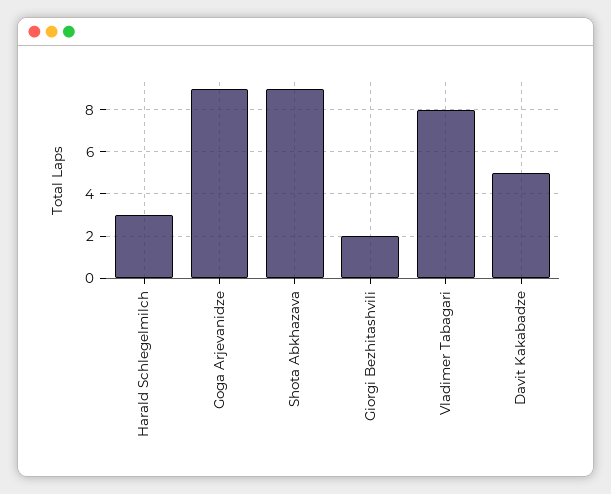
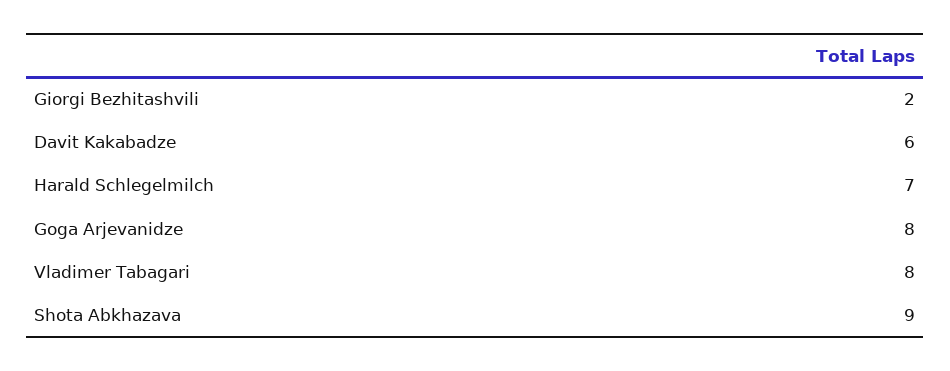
Harald Schlegelmilch: 3 -> 7
Goga Arjevanidze: 9 -> 8
Davit Kakabadze: 5 -> 6

